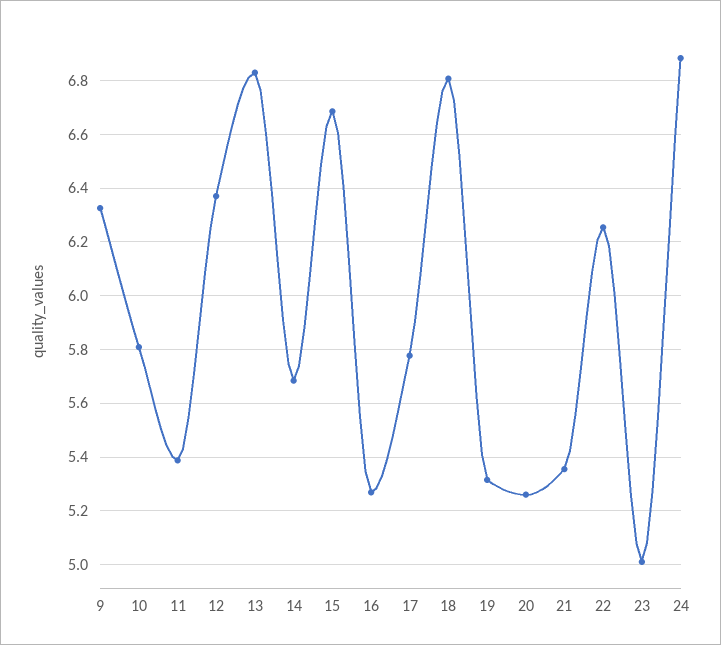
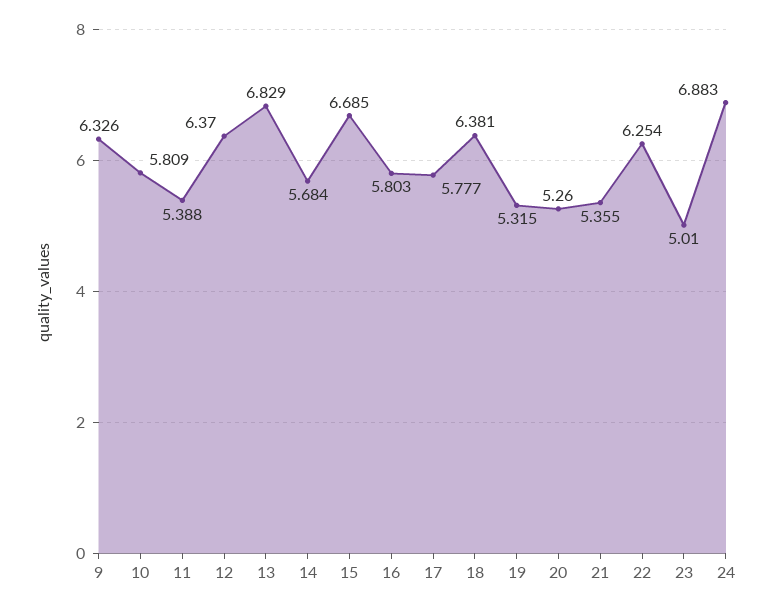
16: 5.275 -> 5.803
18: 6.8 -> 6.381

